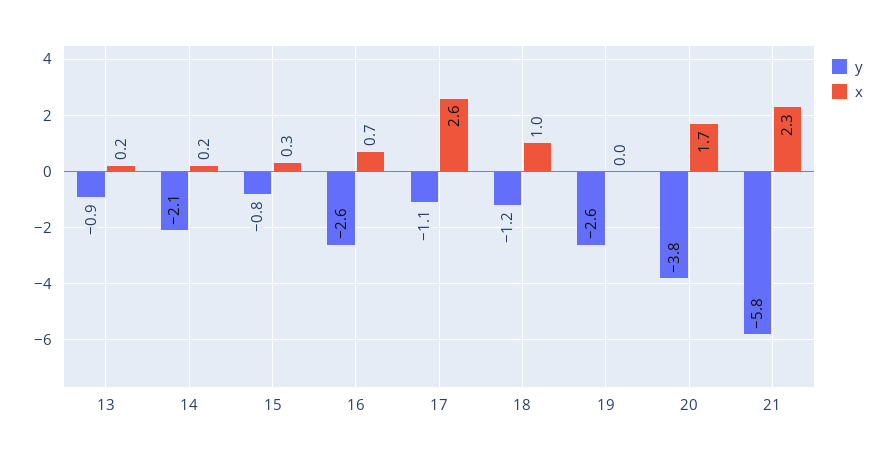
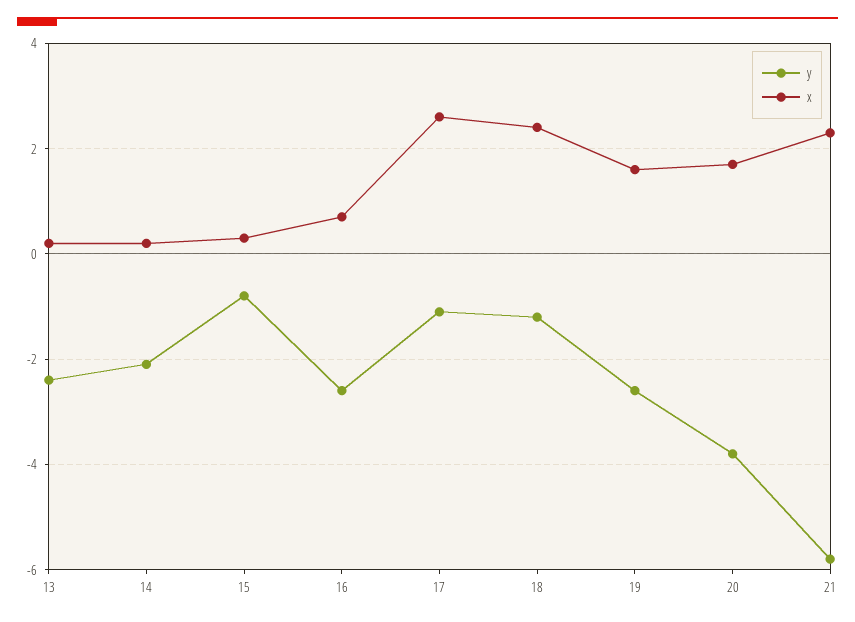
y, 13: -0.9 -> -2.5
x, 18: 1 -> 2.5
x, 19: 0 -> 1.5

